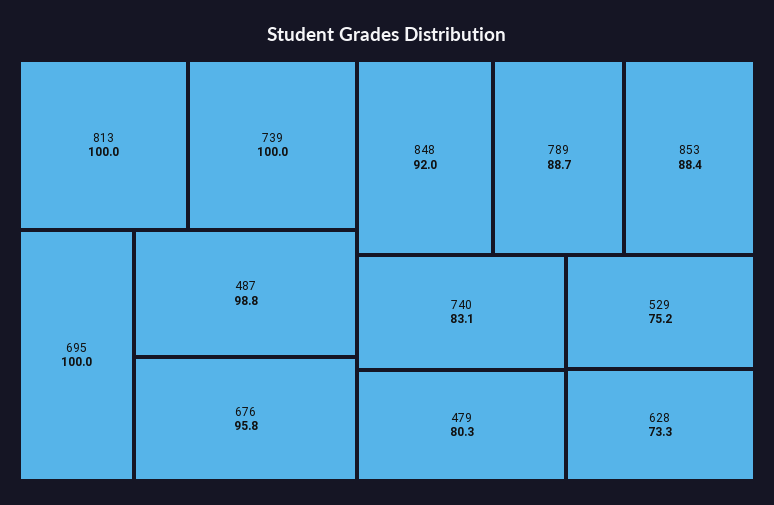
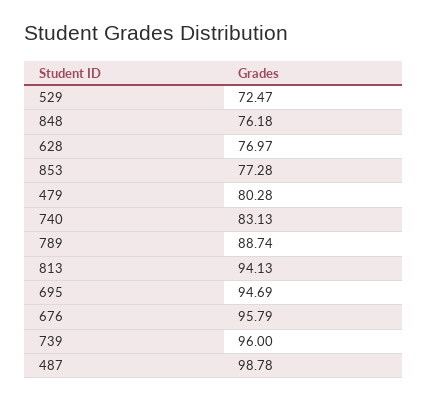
813: 100 -> 94.13
739: 100 -> 96
695: 100 -> 94.69
848: 92 -> 76.18
853: 88.4 -> 77.28
529: 75.2 -> 72.47
628: 73.3 -> 76.97

